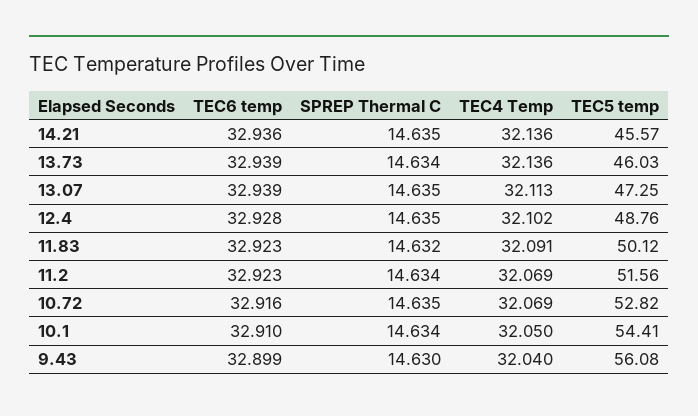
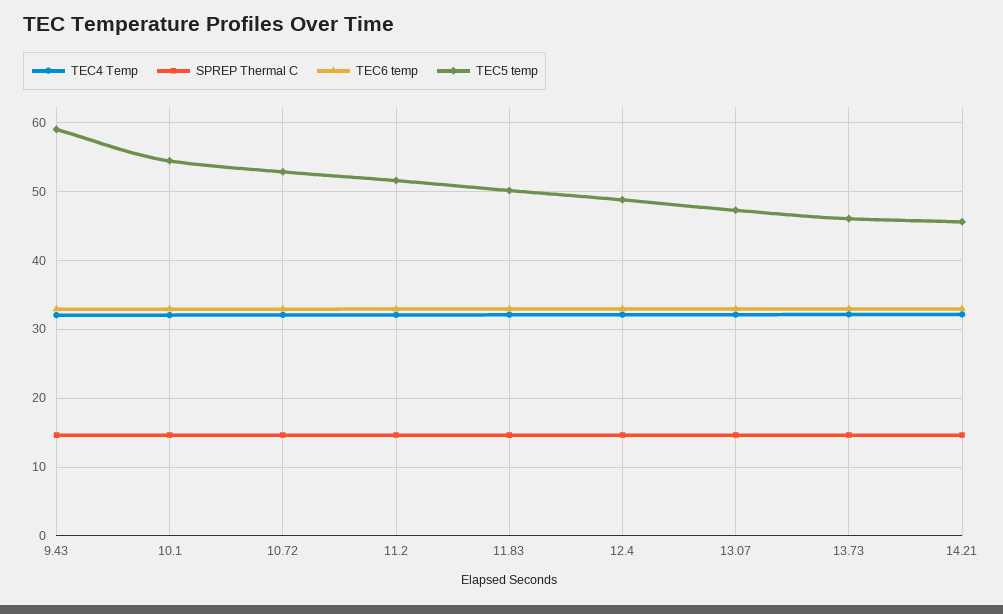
TEC5 temp, 9.43: 56.08 -> 59

